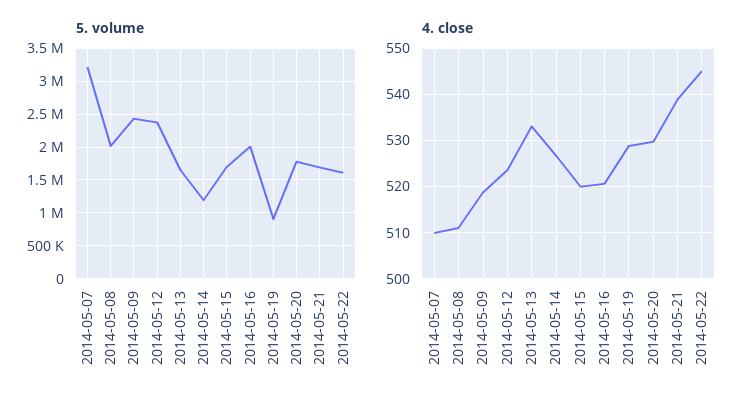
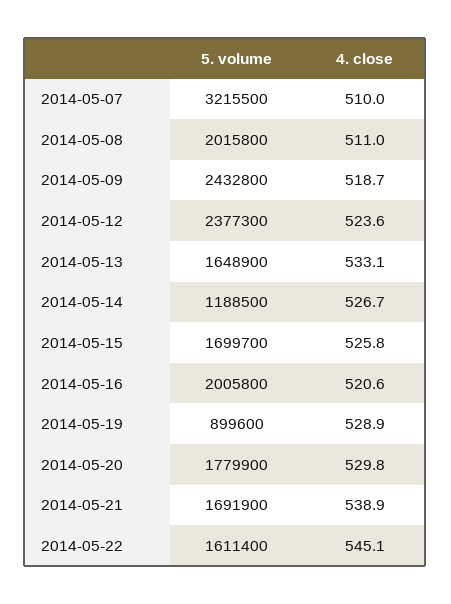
4. close, 2014-05-15: 520 -> 525.8

